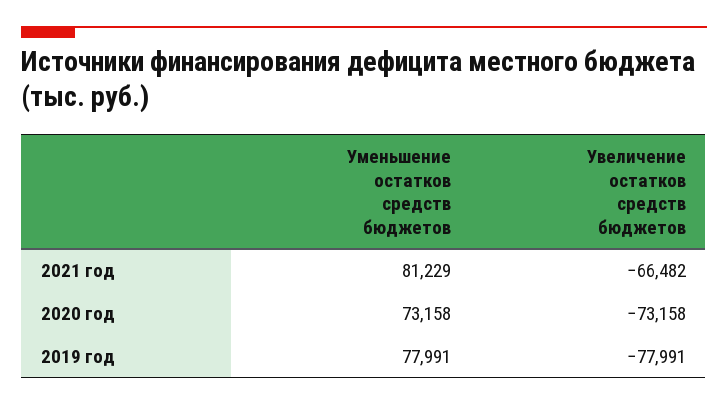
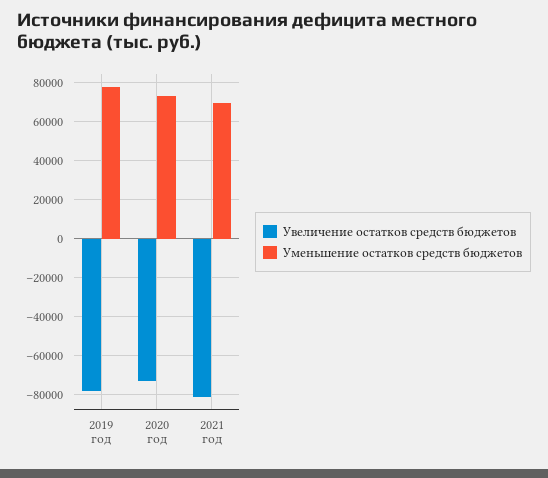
Уменьшение остатков средств бюджетов, 2021 год: 81229 -> 70000
Увеличение остатков средств бюджетов, 2021 год: -66482 -> -80000

